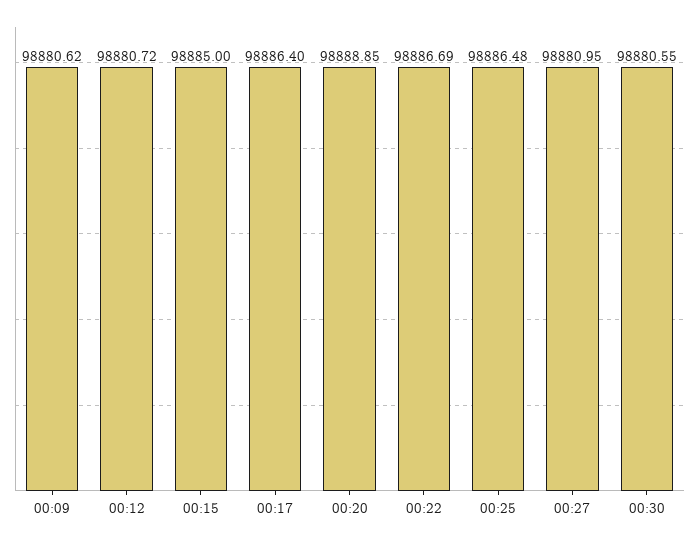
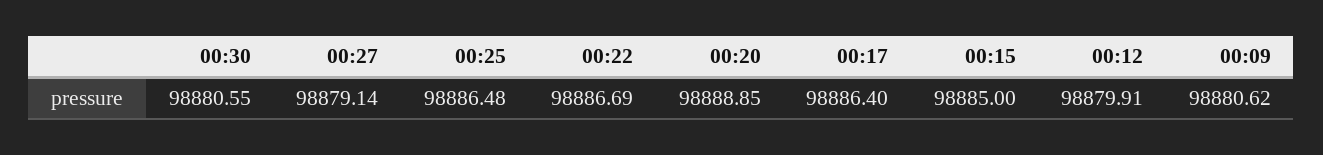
00:12: 98880.72 -> 98879.91
00:27: 98880.95 -> 98879.14

